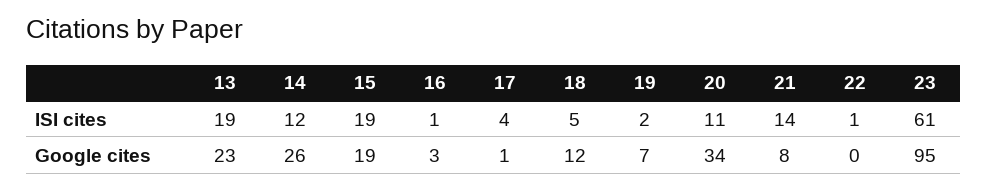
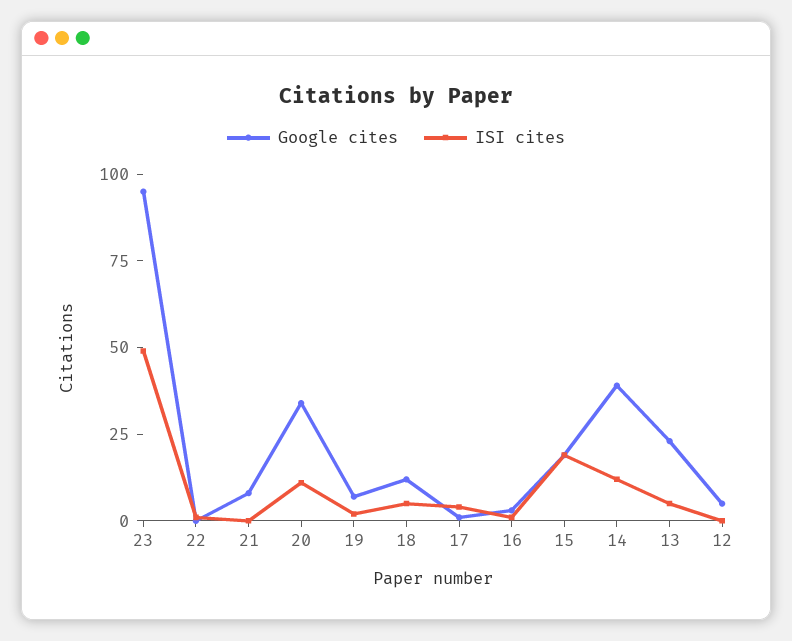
ISI cites, 13: 19 -> 5
ISI cites, 21: 14 -> 0
ISI cites, 23: 61 -> 50
Google cites, 14: 26 -> 40
Google cites, 12: none -> 5
ISI cites, 12: none -> 0

